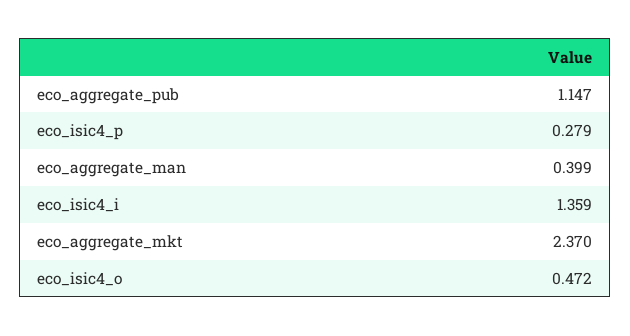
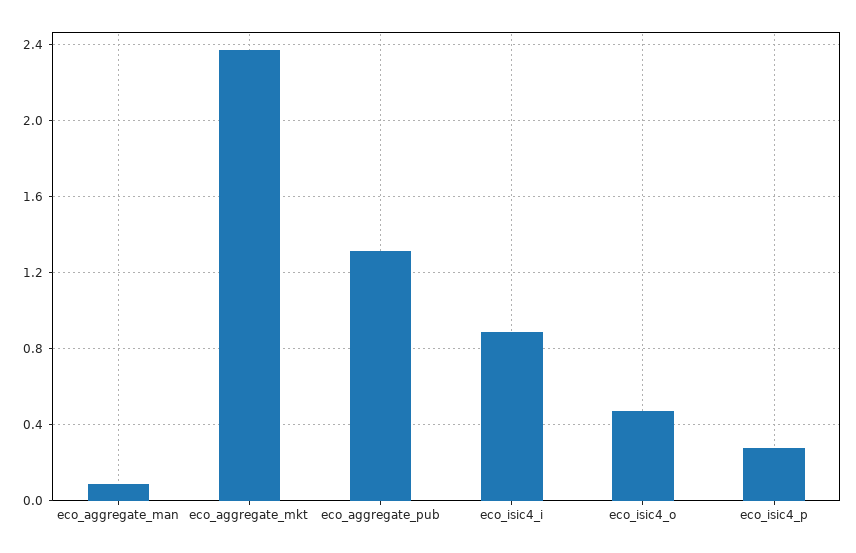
eco_aggregate_pub: 1.147 -> 1.3
eco_aggregate_man: 0.399 -> 0.1
eco_isic4_i: 1.359 -> 0.9

